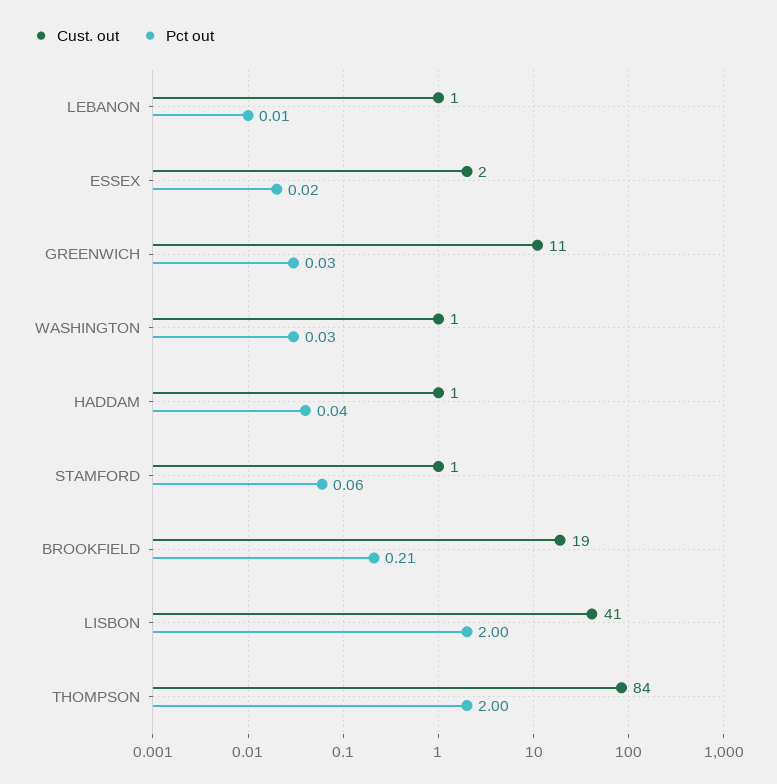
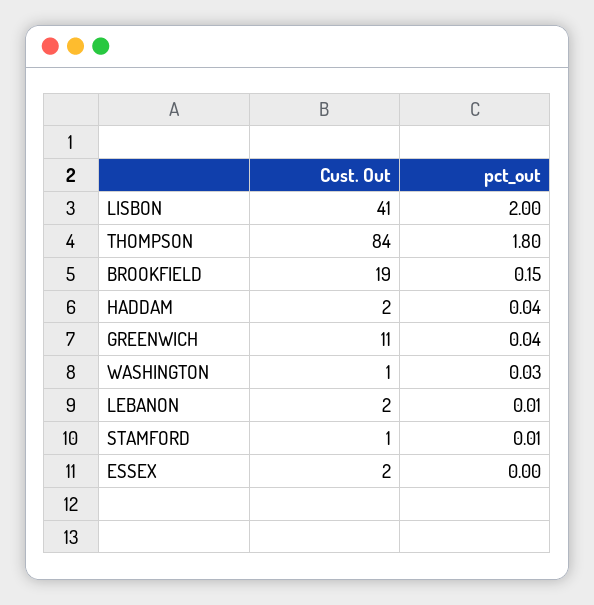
Cust. out, LEBANON: 1 -> 2
Pct out, ESSEX: 0.02 -> 0
Pct out, GREENWICH: 0.03 -> 0.04
Cust. out, HADDAM: 1 -> 2
Pct out, STAMFORD: 0.06 -> 0.01
Pct out, BROOKFIELD: 0.21 -> 0.15
Pct out, THOMPSON: 2 -> 1.8

